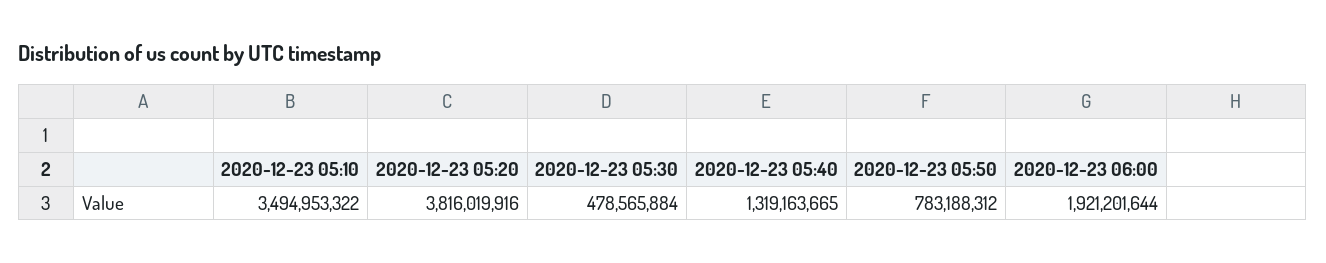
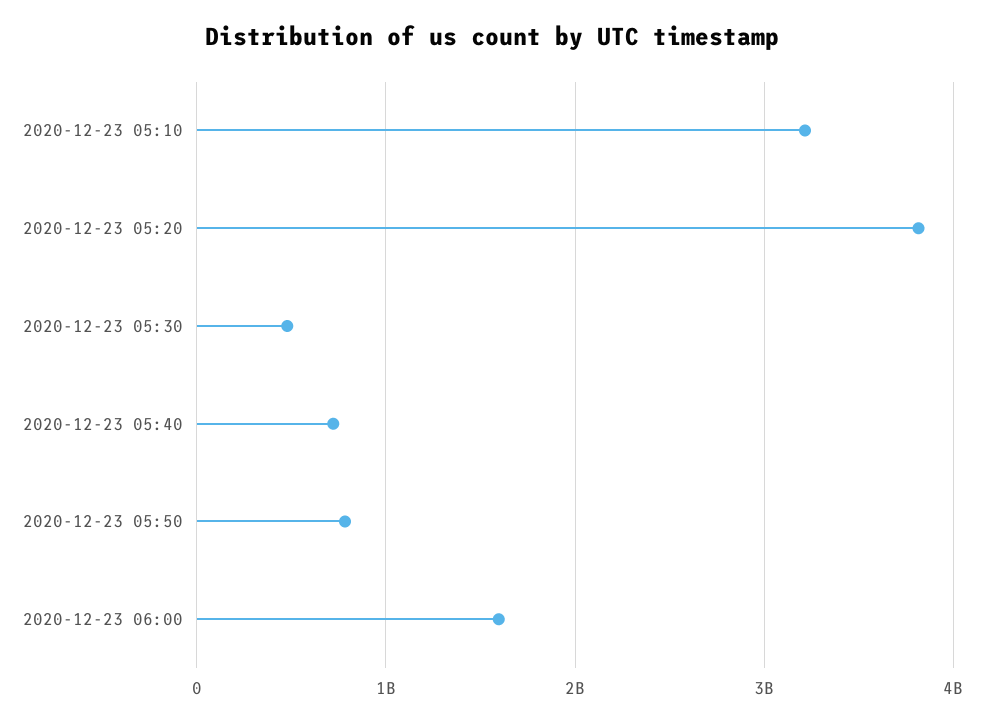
2020-12-23 05:10: 3494953322 -> 3200000000
2020-12-23 05:40: 1319163665 -> 700000000
2020-12-23 06:00: 1921201644 -> 1600000000

